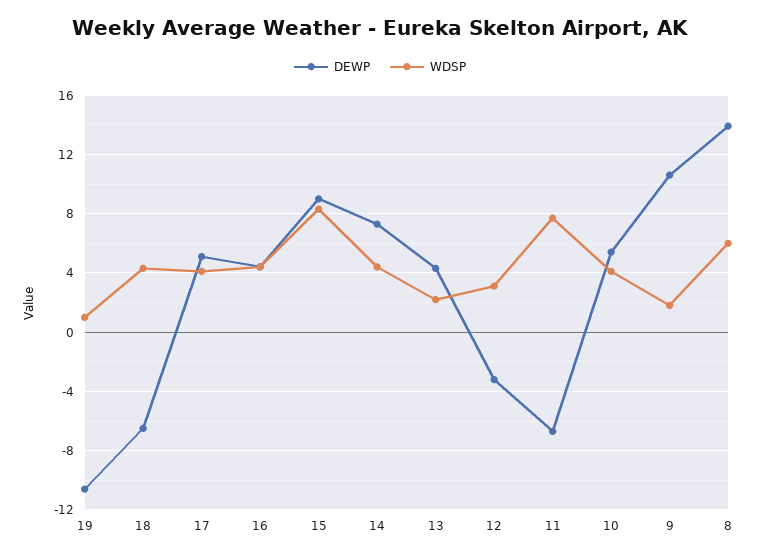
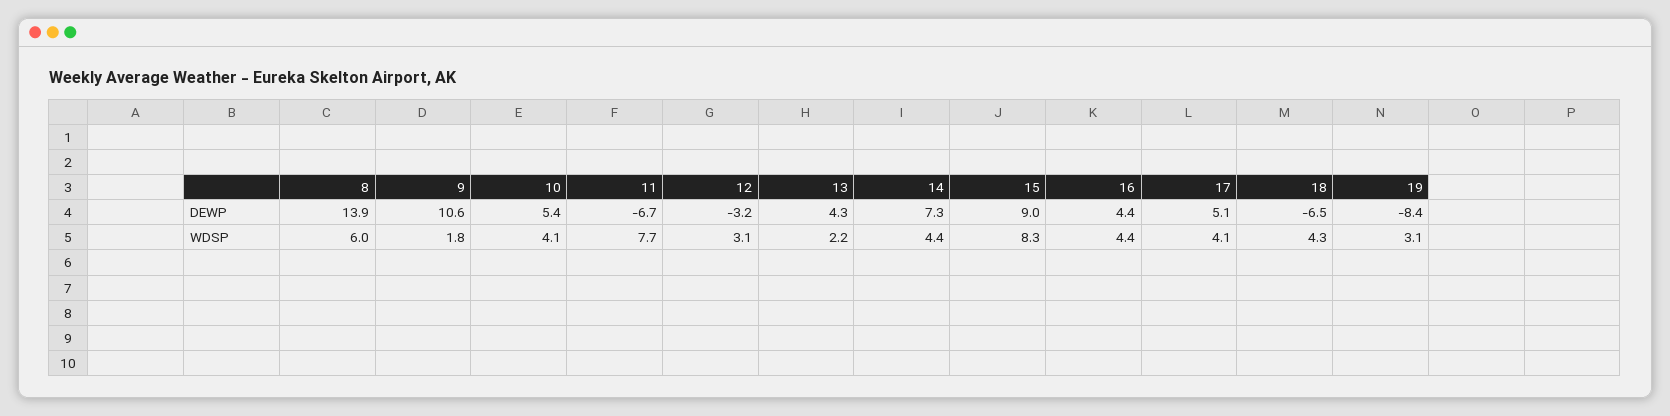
DEWP, 19: -10.5 -> -8.4
WDSP, 19: 1 -> 3.1

